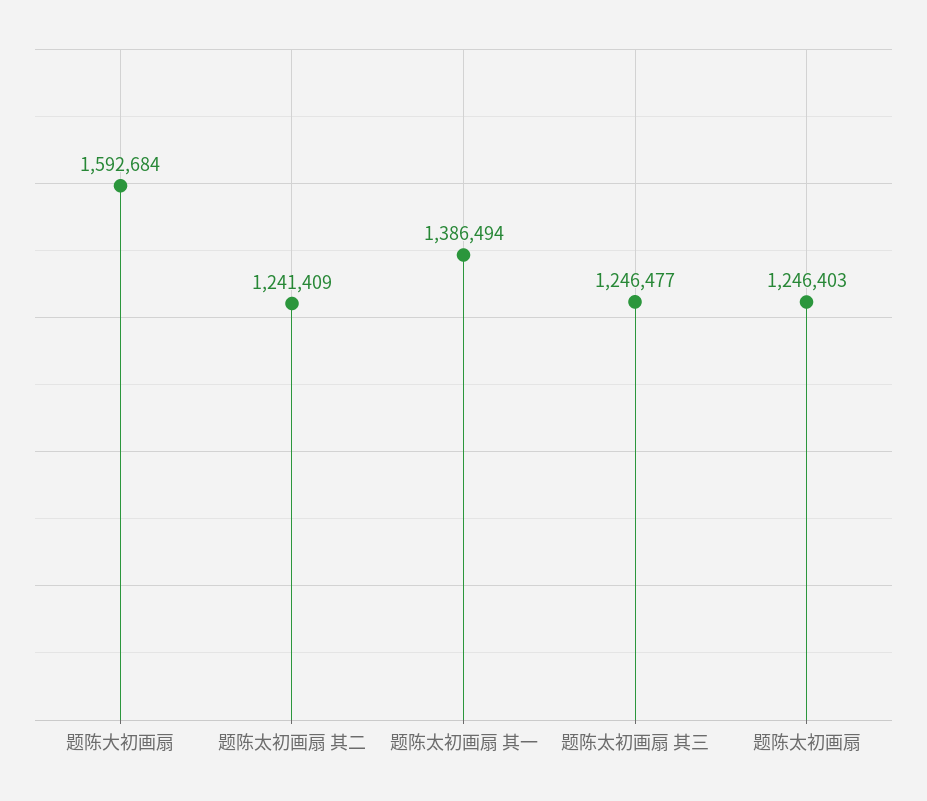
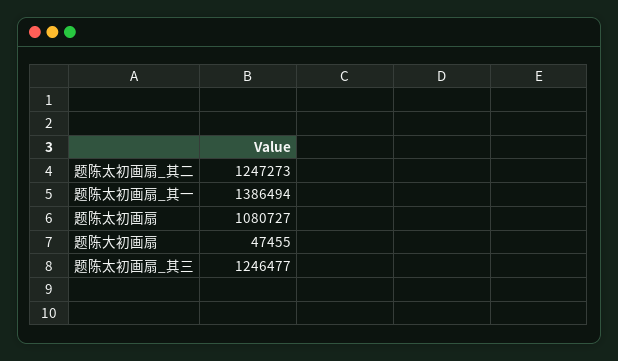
题陈大初画扇: 1592684 -> 47455
题陈太初画扇 其二: 1241409 -> 1247273
题陈太初画扇: 1246403 -> 1080727

